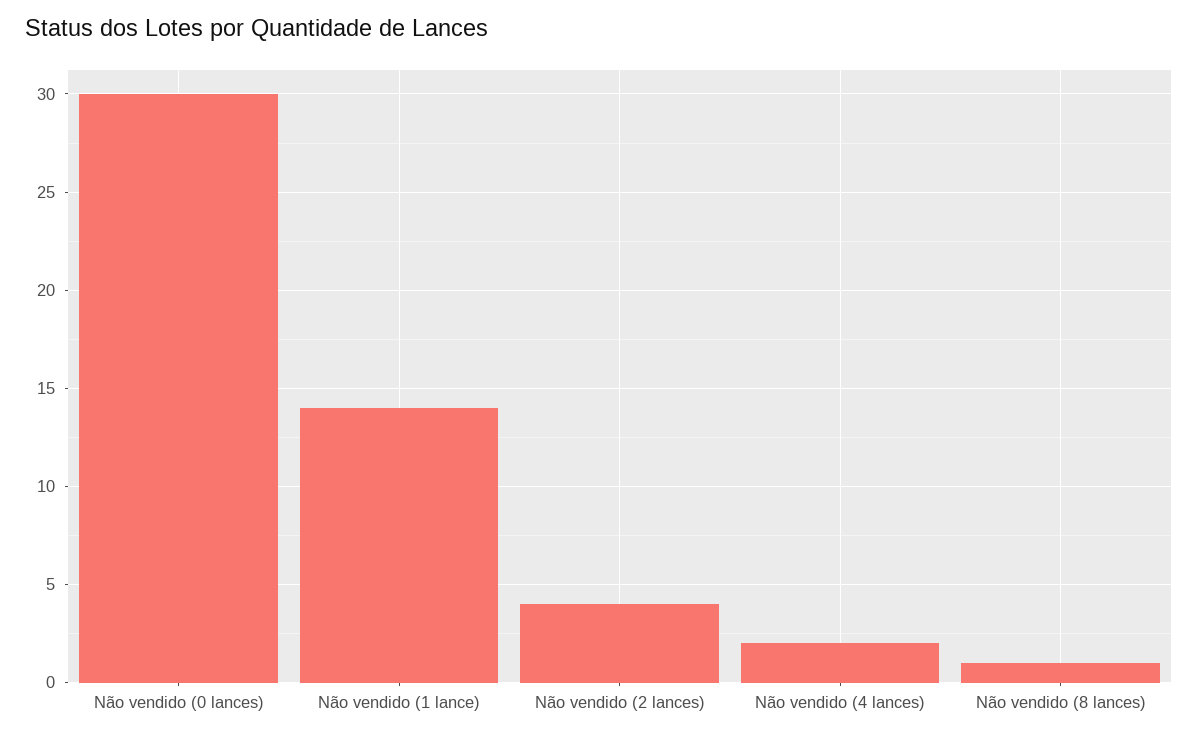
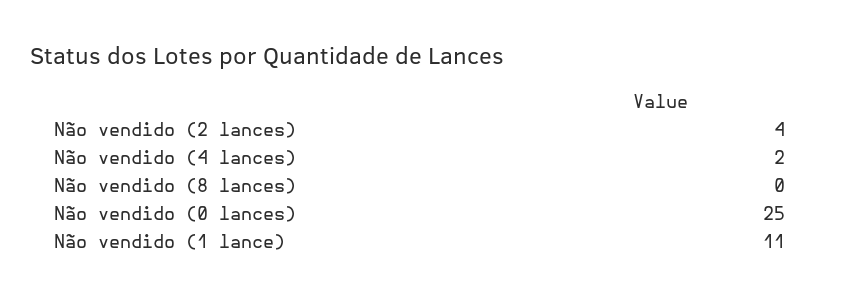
Não vendido (0 lances): 30 -> 25
Não vendido (1 lance): 14 -> 11
Não vendido (8 lances): 1 -> 0

